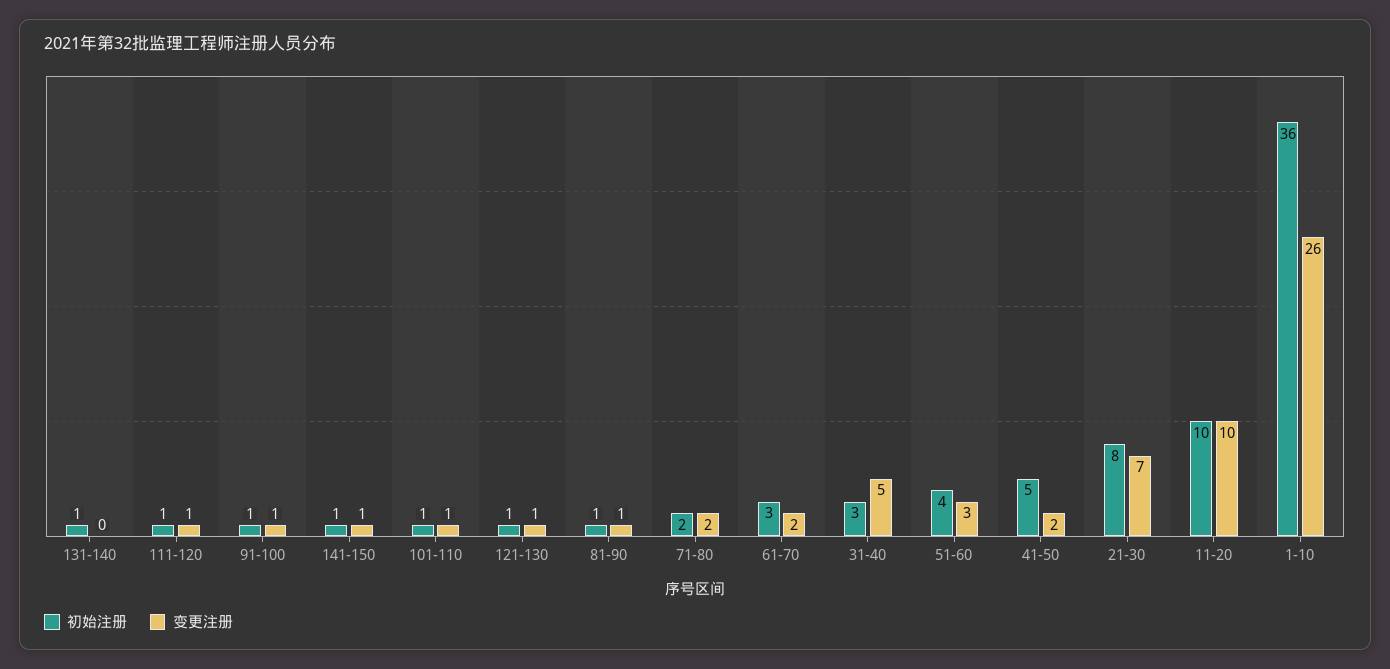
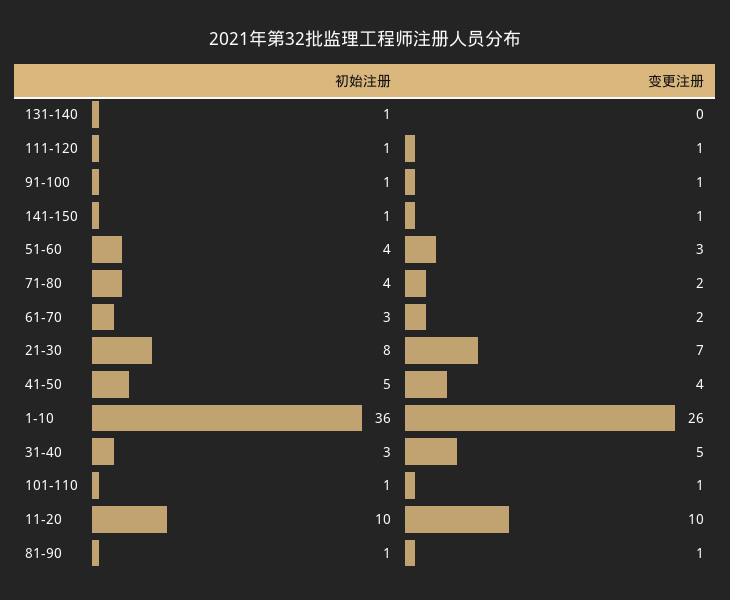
初始注册, 121-130: 1 -> none
变更注册, 121-130: 1 -> none
初始注册, 71-80: 2 -> 4
变更注册, 41-50: 2 -> 4

